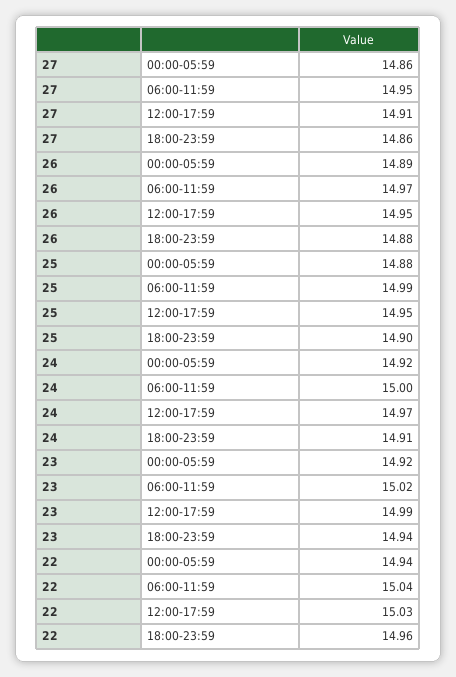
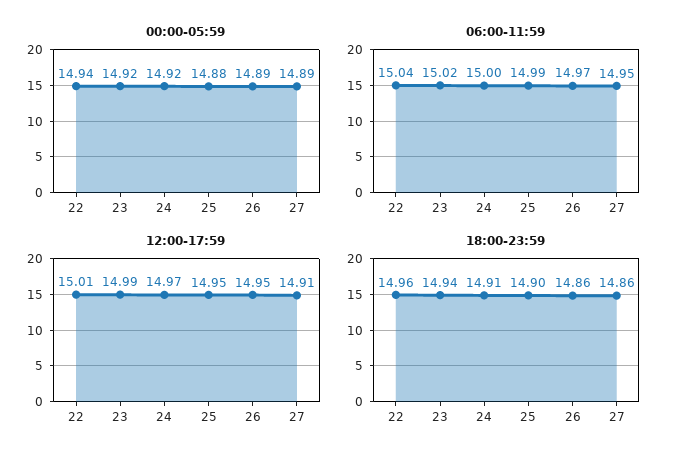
00:00-05:59, 27: 14.86 -> 14.89
18:00-23:59, 26: 14.88 -> 14.86
12:00-17:59, 22: 15.03 -> 15.01

